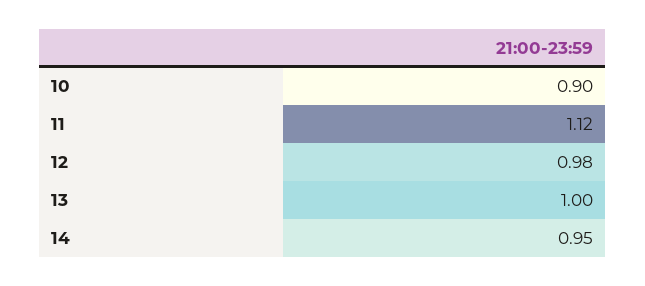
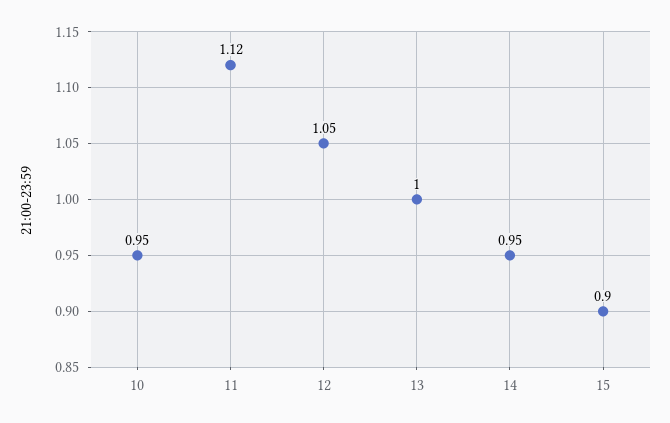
10: 0.9 -> 0.95
12: 0.98 -> 1.05
15: none -> 0.9

